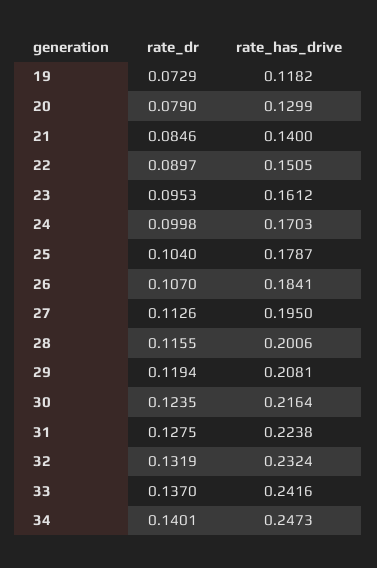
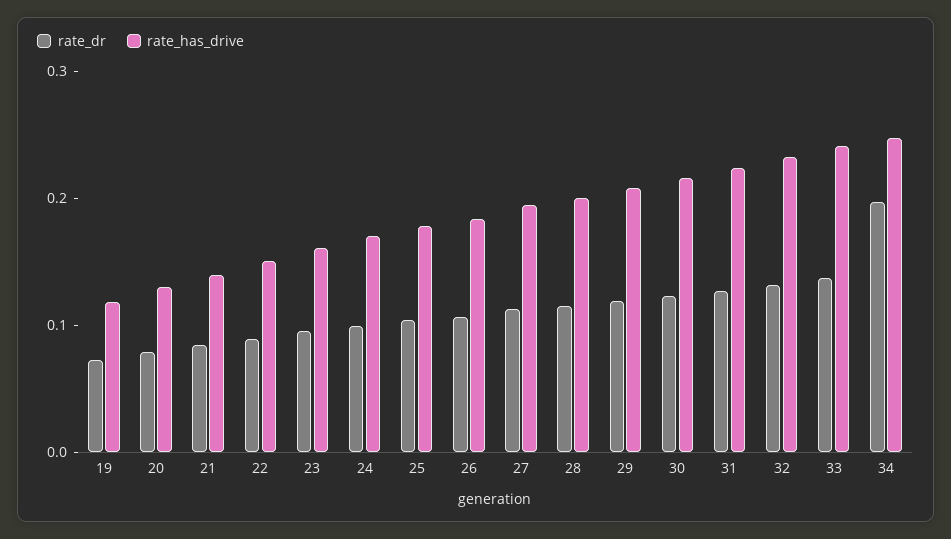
rate_dr, 34: 0.1401 -> 0.2

